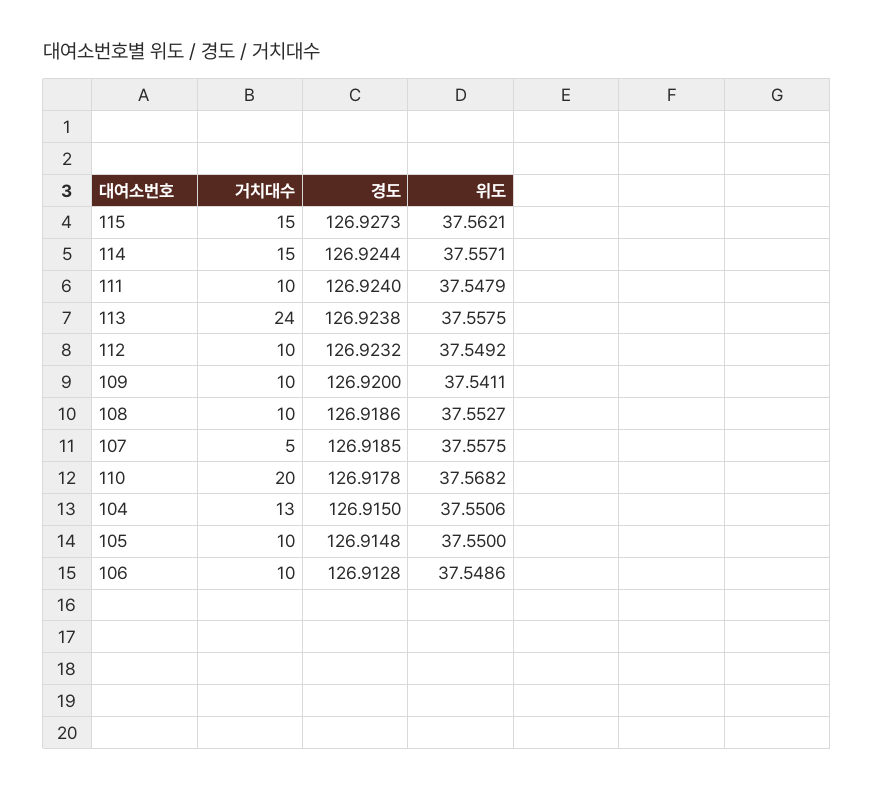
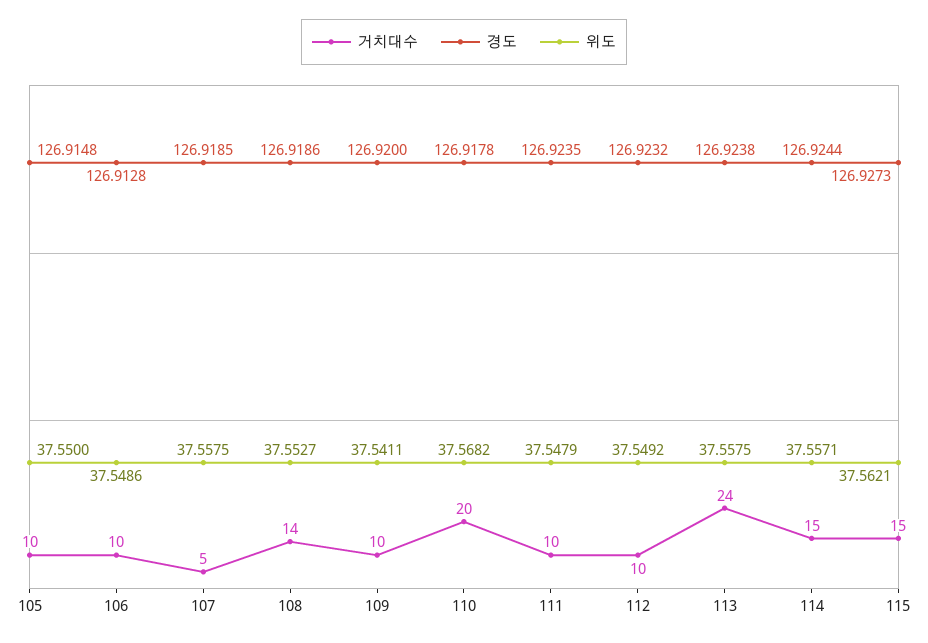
경도, 111: 126.924 -> 126.9235
거치대수, 108: 10 -> 14
거치대수, 104: 13 -> none
경도, 104: 126.915 -> none
위도, 104: 37.5506 -> none

